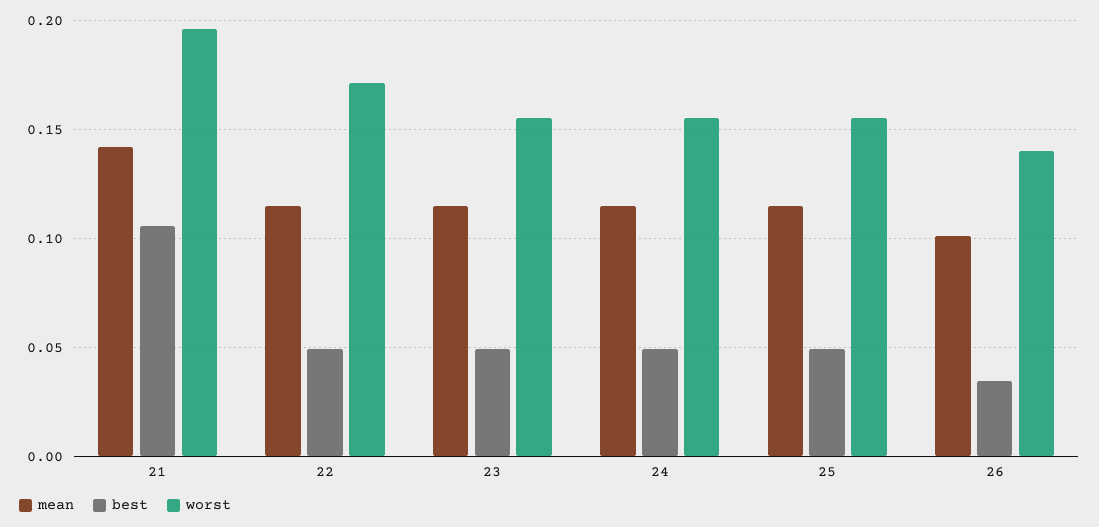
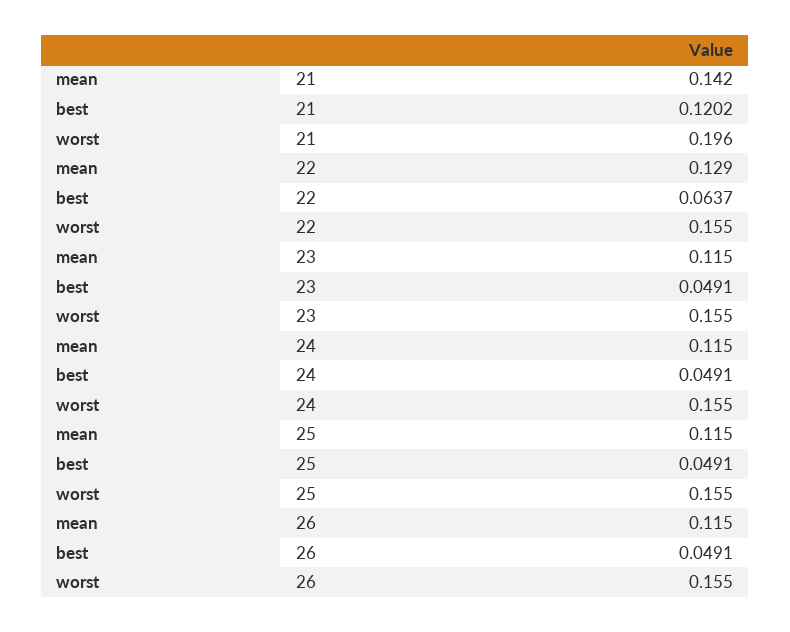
best, 21: 0.105 -> 0.1202
mean, 22: 0.115 -> 0.129
best, 22: 0.05 -> 0.0637
worst, 22: 0.17 -> 0.155
mean, 26: 0.1 -> 0.115
best, 26: 0.035 -> 0.0491
worst, 26: 0.14 -> 0.155

